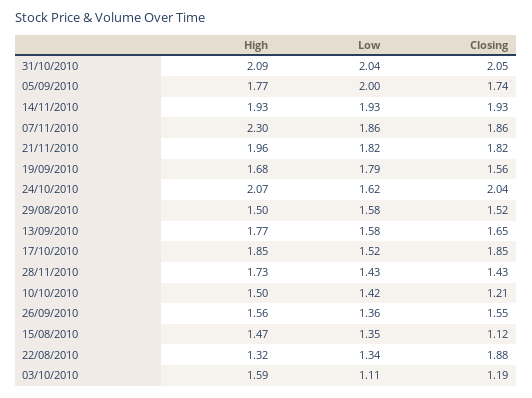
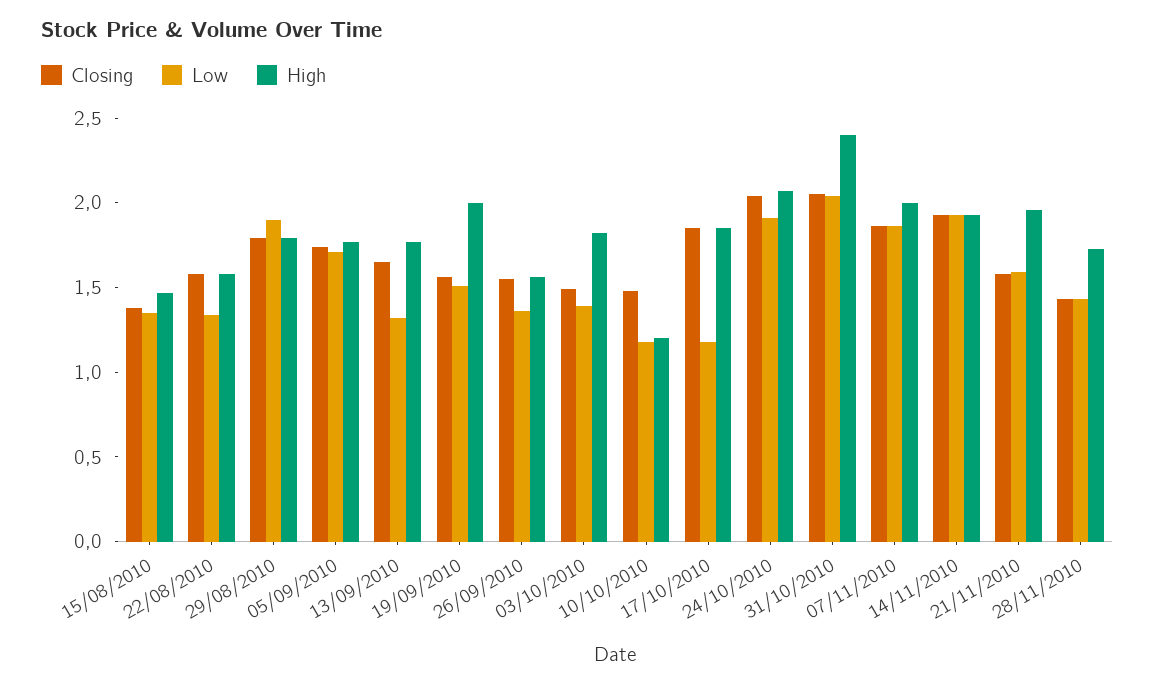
High, 31/10/2010: 2.09 -> 2.4
Low, 05/09/2010: 2 -> 1.7
High, 07/11/2010: 2.3 -> 2
Low, 21/11/2010: 1.82 -> 1.6
Closing, 21/11/2010: 1.82 -> 1.6
High, 19/09/2010: 1.68 -> 2
Low, 19/09/2010: 1.79 -> 1.5
Low, 24/10/2010: 1.62 -> 1.9
High, 29/08/2010: 1.5 -> 1.8
Low, 29/08/2010: 1.58 -> 1.9
Closing, 29/08/2010: 1.52 -> 1.8
Low, 13/09/2010: 1.58 -> 1.3
Low, 17/10/2010: 1.52 -> 1.2
High, 10/10/2010: 1.5 -> 1.2
Low, 10/10/2010: 1.42 -> 1.2
Closing, 10/10/2010: 1.21 -> 1.5
Closing, 15/08/2010: 1.12 -> 1.4
High, 22/08/2010: 1.32 -> 1.6
Closing, 22/08/2010: 1.88 -> 1.6
High, 03/10/2010: 1.59 -> 1.8
Low, 03/10/2010: 1.11 -> 1.4
Closing, 03/10/2010: 1.19 -> 1.5

